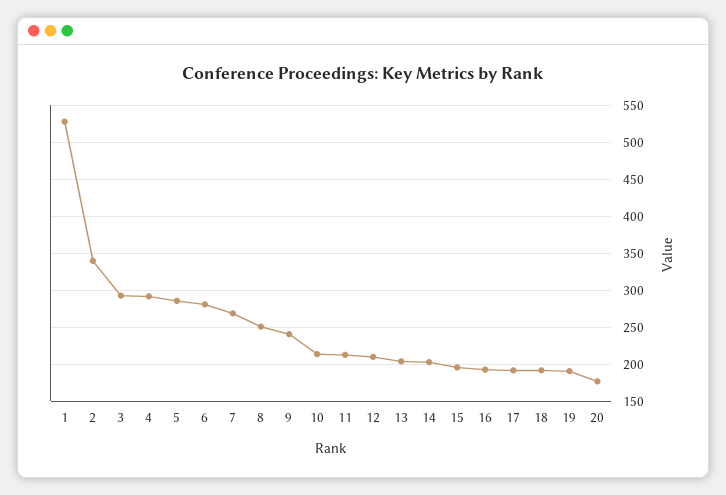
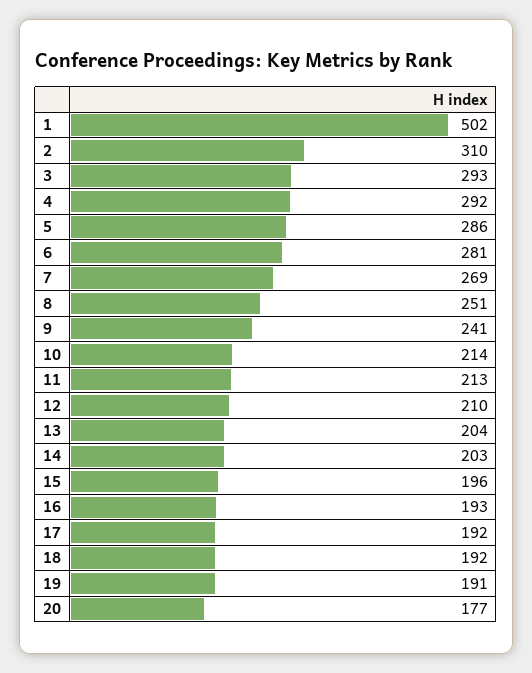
1: 530 -> 502
2: 340 -> 310

